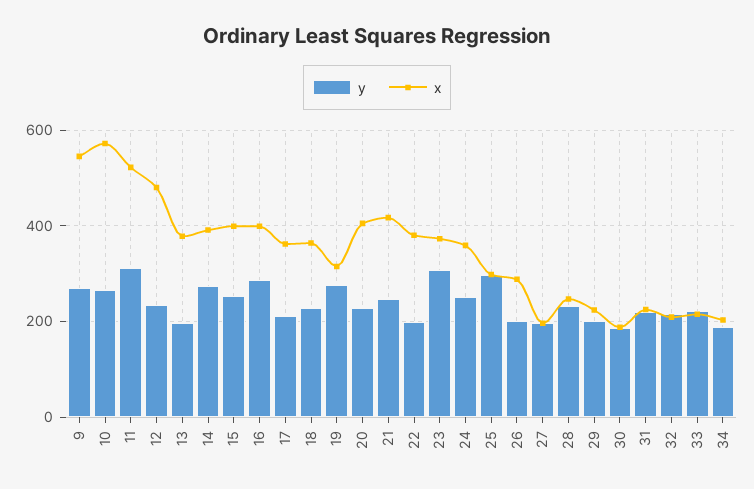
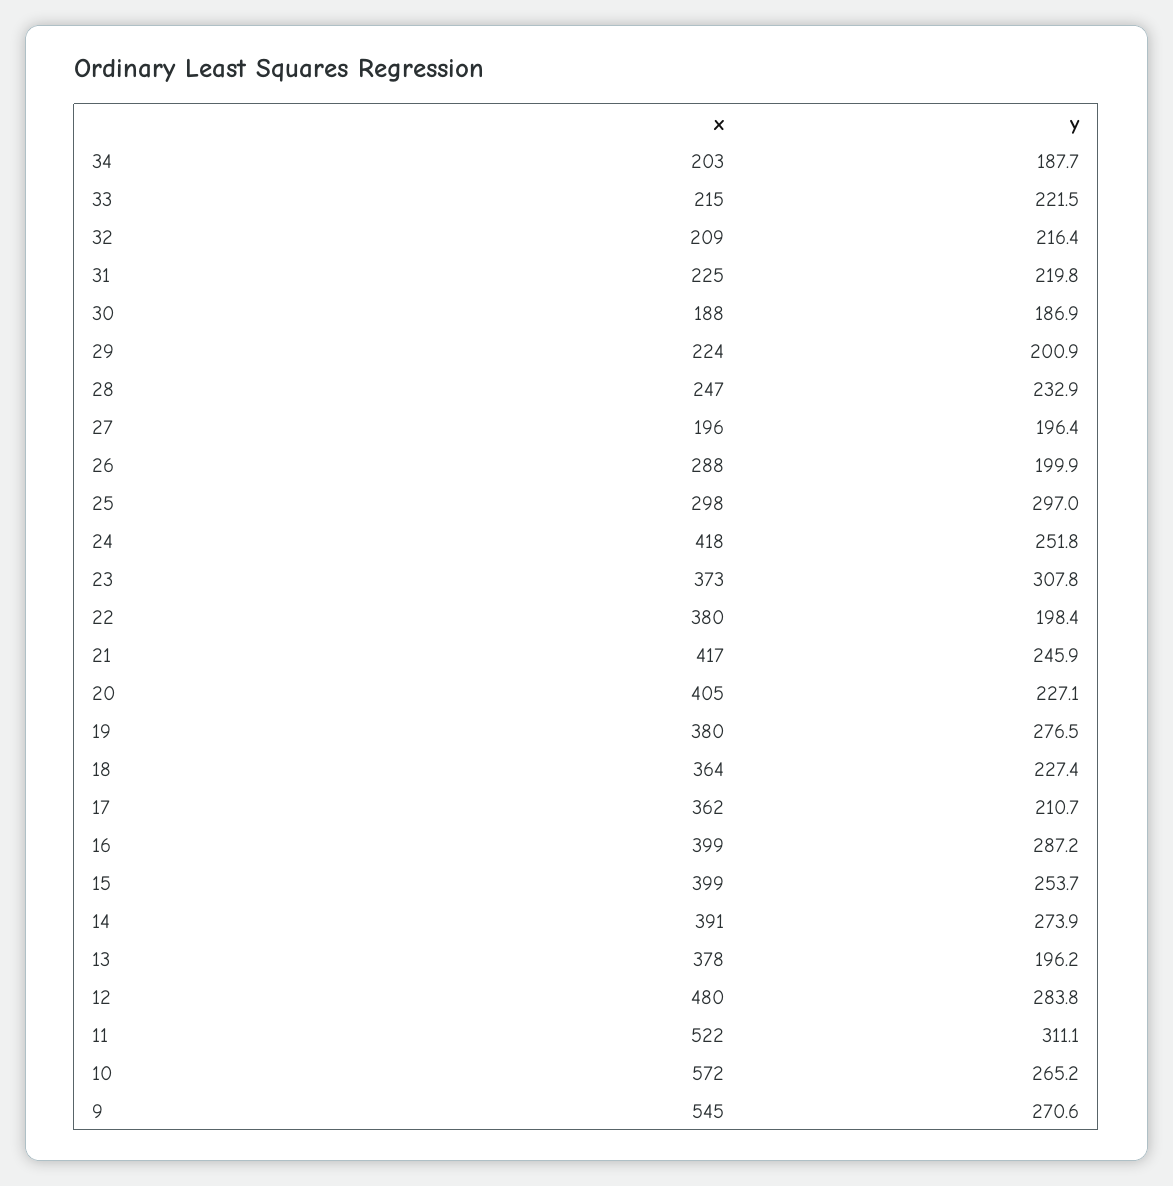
y, 12: 240 -> 283.8
x, 19: 320 -> 380
x, 24: 360 -> 418

